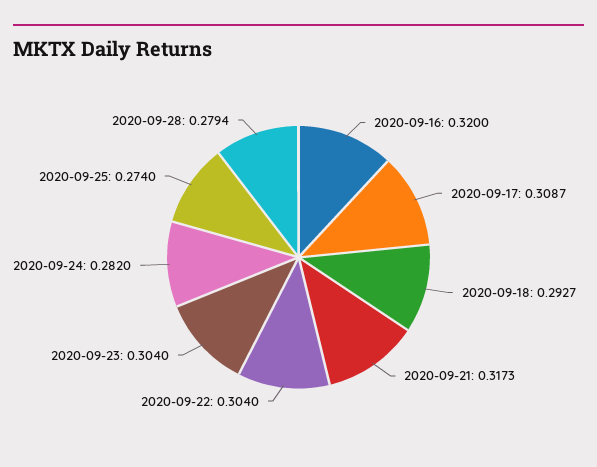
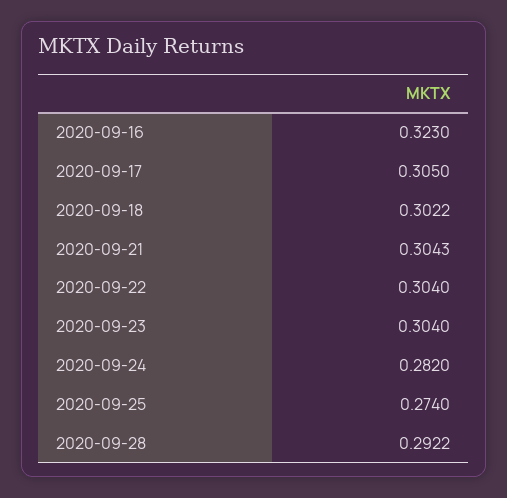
2020-09-16: 0.32 -> 0.323
2020-09-17: 0.3087 -> 0.305
2020-09-18: 0.2927 -> 0.3022
2020-09-21: 0.3173 -> 0.3043
2020-09-28: 0.2794 -> 0.2922

